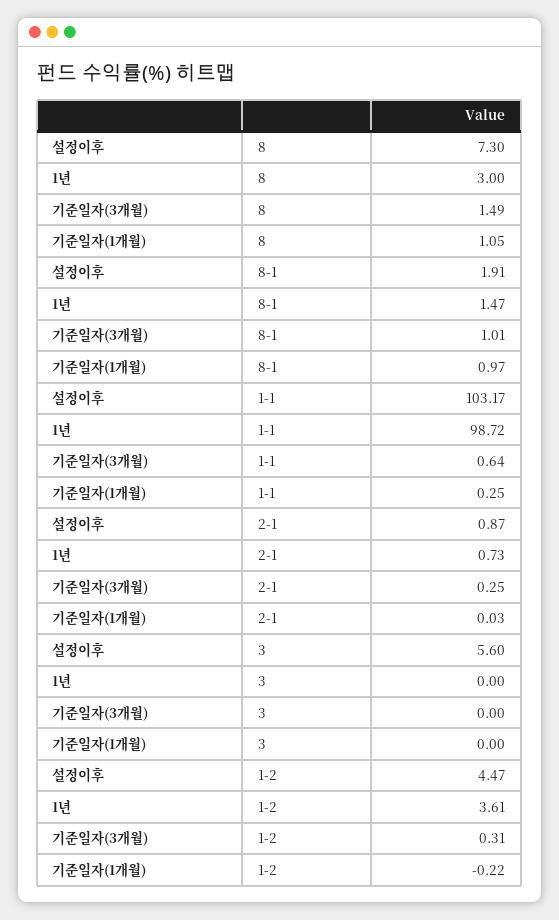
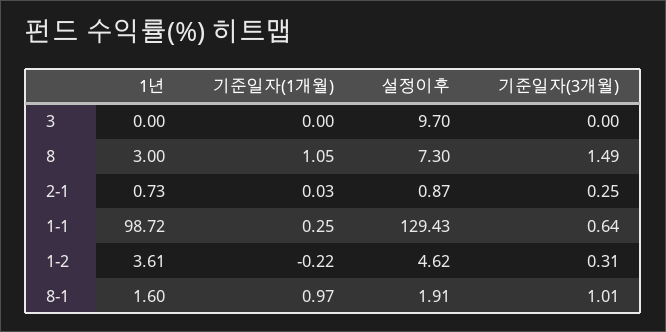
1년, 8-1: 1.47 -> 1.6
설정이후, 1-1: 103.17 -> 129.43
설정이후, 3: 5.6 -> 9.7
설정이후, 1-2: 4.47 -> 4.62

